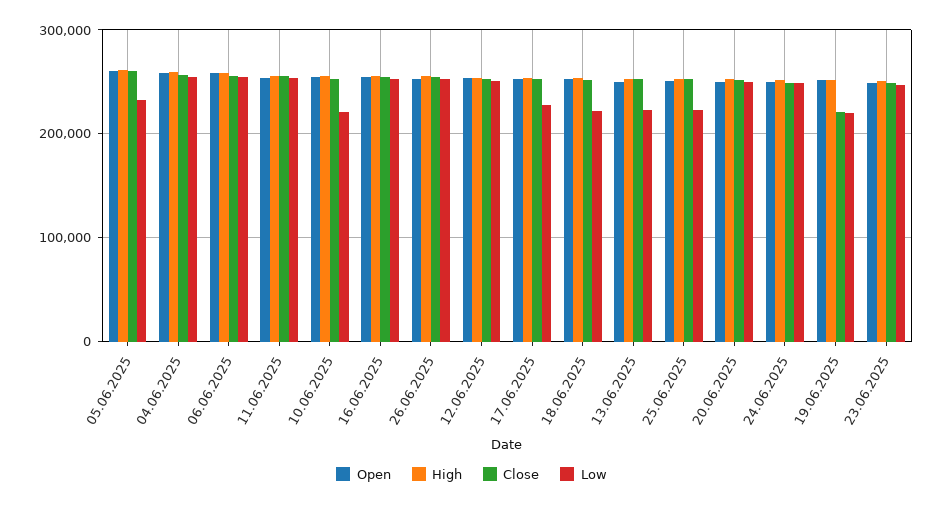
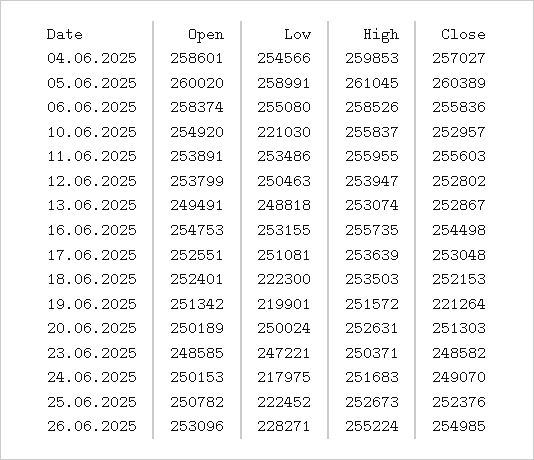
Low, 05.06.2025: 230000 -> 258991
Low, 26.06.2025: 250000 -> 228271
Low, 17.06.2025: 230000 -> 251081
Low, 13.06.2025: 220000 -> 248818
Low, 24.06.2025: 250000 -> 217975

